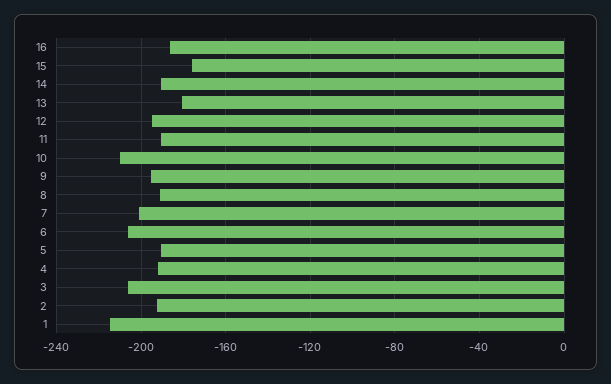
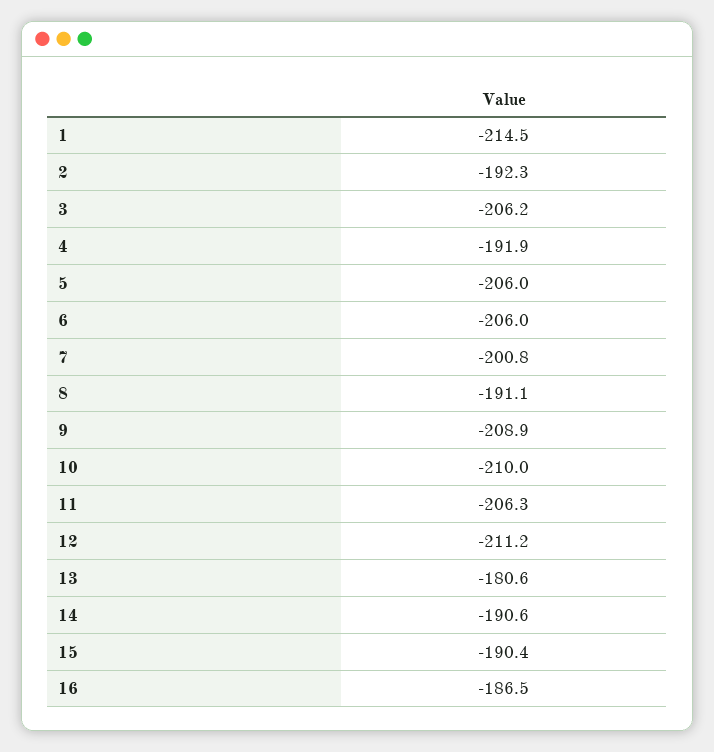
15: -175 -> -190.4
12: -195 -> -211.2
11: -190 -> -206.3
9: -195 -> -208.9
5: -190 -> -206

